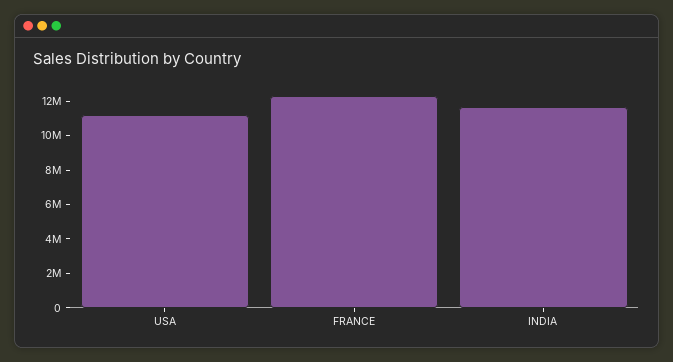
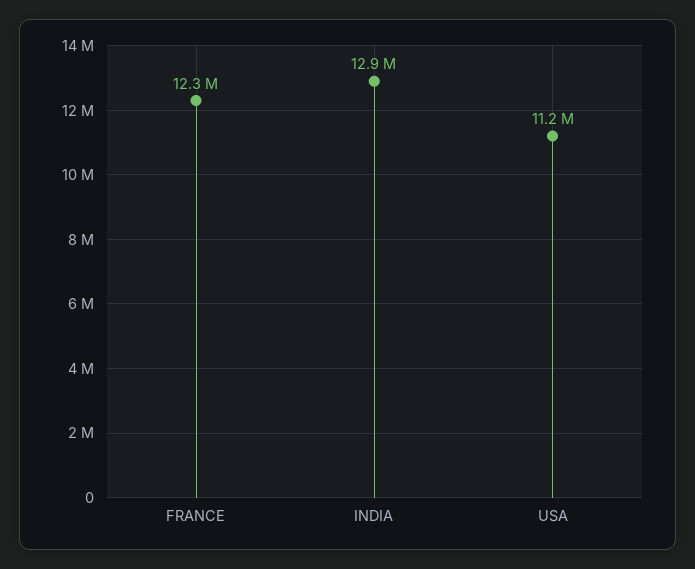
INDIA: 11500000 -> 12900000

